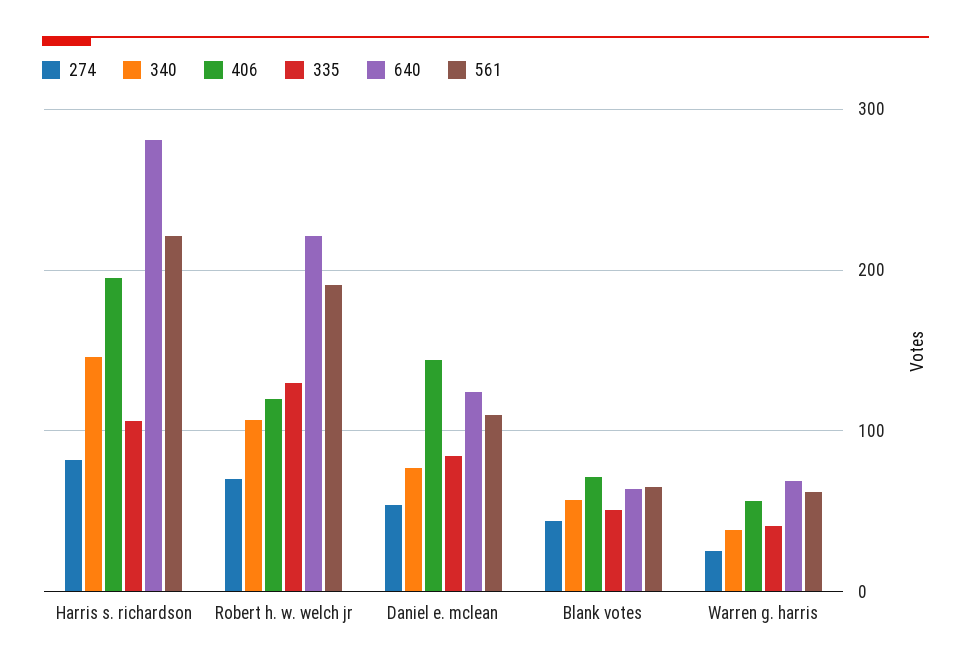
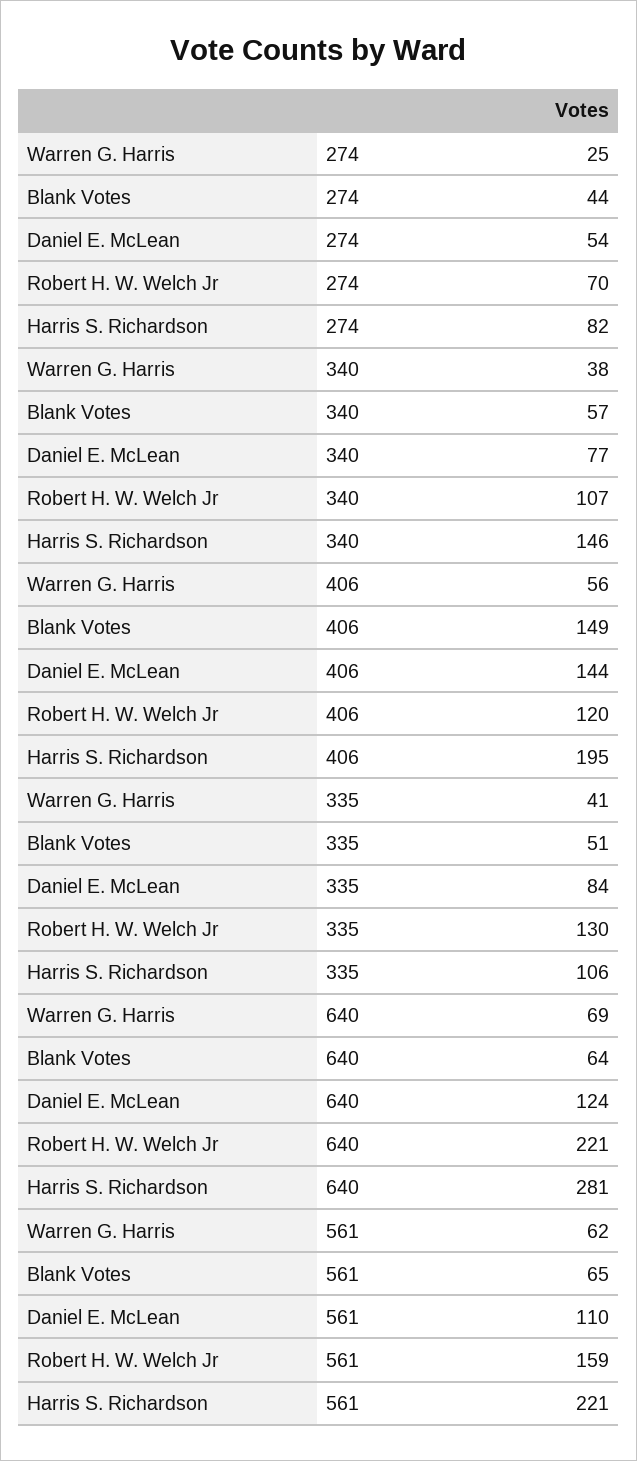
561, Robert h. w. welch jr: 190 -> 159
406, Blank votes: 70 -> 149

